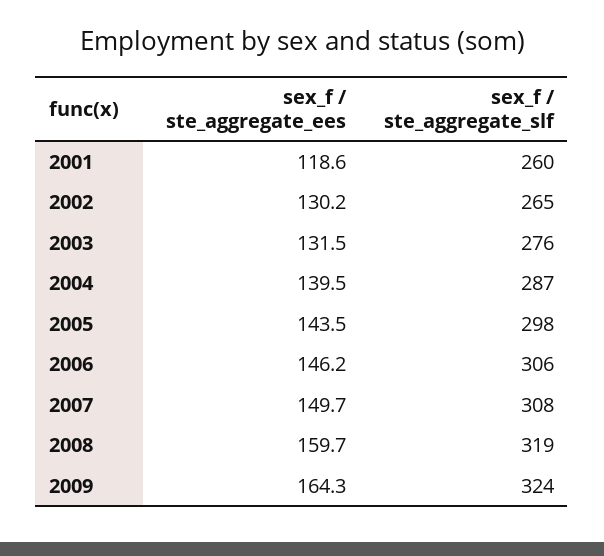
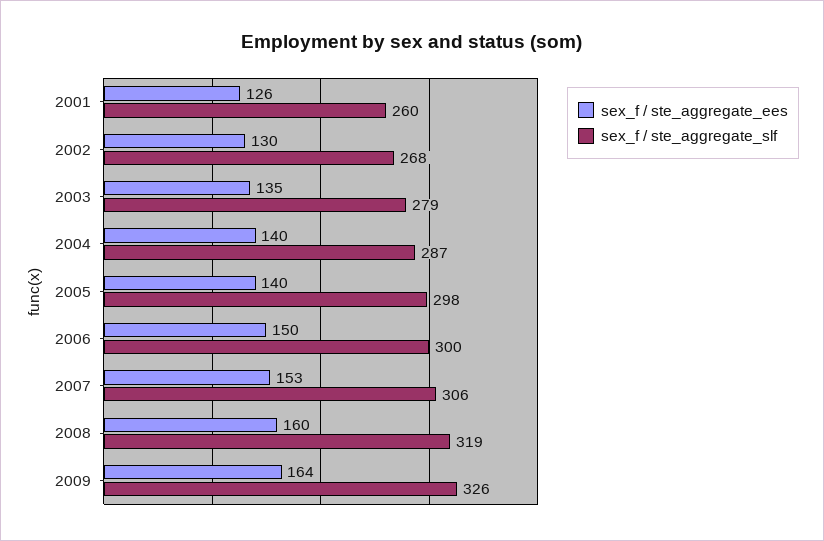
sex_f / ste_aggregate_ees, 2001: 118.6 -> 126
sex_f / ste_aggregate_slf, 2002: 265 -> 268
sex_f / ste_aggregate_ees, 2003: 131.5 -> 135
sex_f / ste_aggregate_slf, 2003: 276 -> 279
sex_f / ste_aggregate_ees, 2005: 143.5 -> 140
sex_f / ste_aggregate_ees, 2006: 146.2 -> 150
sex_f / ste_aggregate_slf, 2006: 306 -> 300
sex_f / ste_aggregate_ees, 2007: 149.7 -> 153
sex_f / ste_aggregate_slf, 2007: 308 -> 306
sex_f / ste_aggregate_slf, 2009: 324 -> 326

